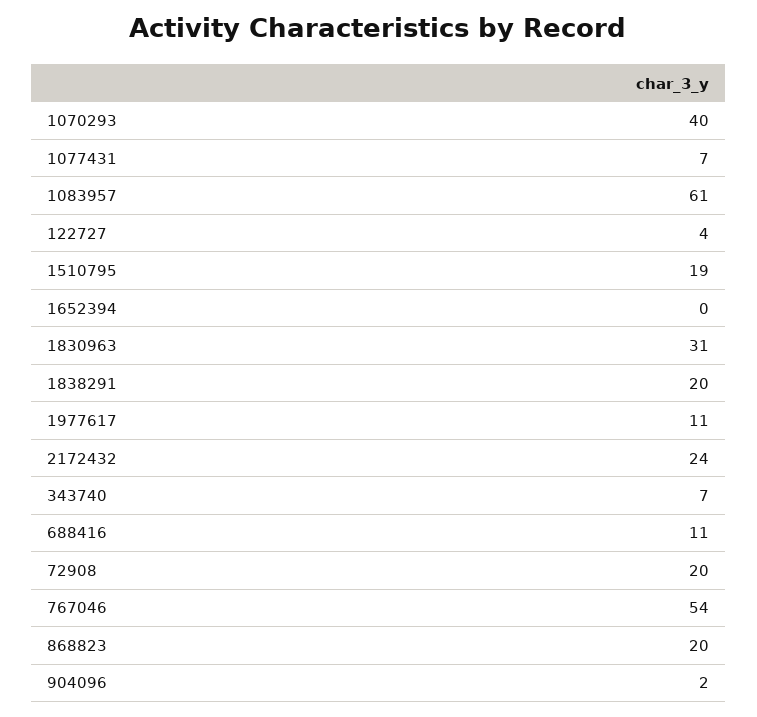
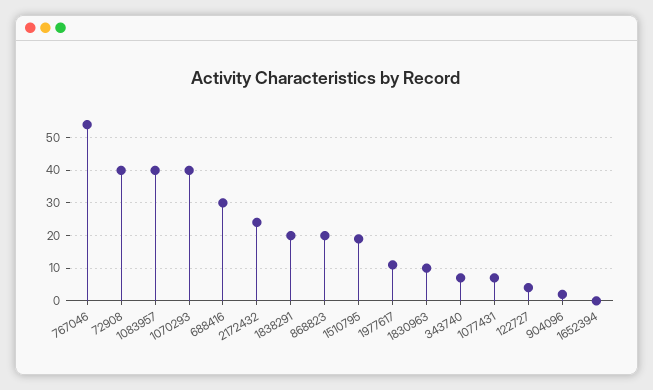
1083957: 61 -> 40
1830963: 31 -> 10
688416: 11 -> 30
72908: 20 -> 40

